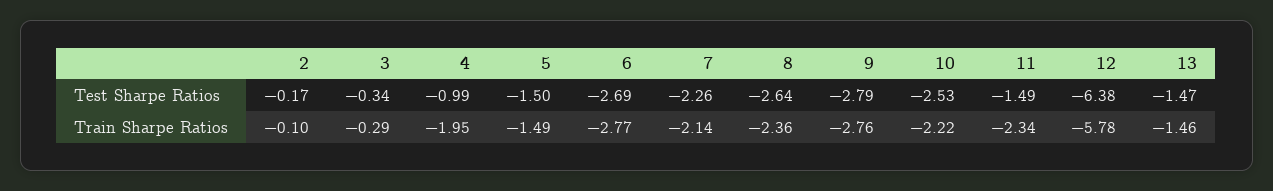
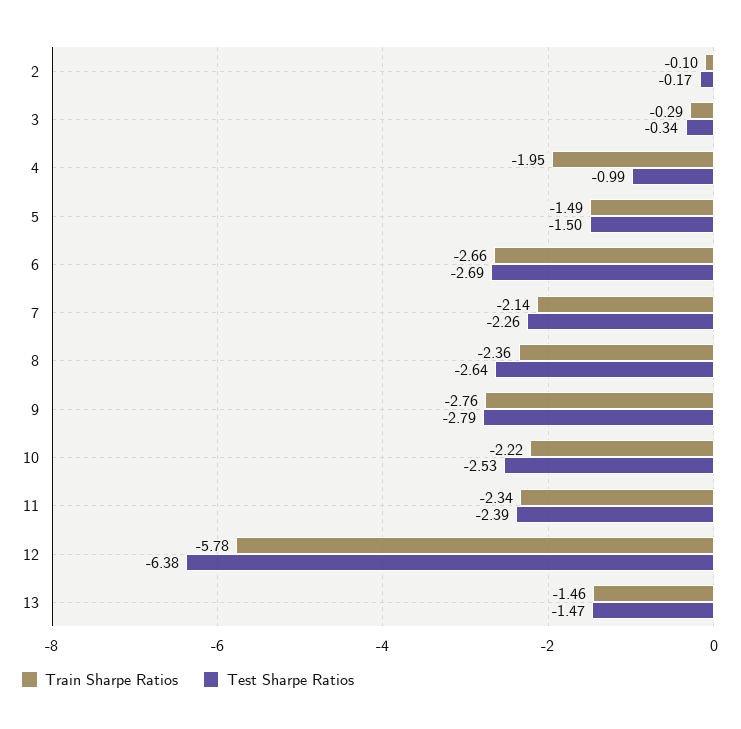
Test Sharpe Ratios, 11: -1.49 -> -2.39
Train Sharpe Ratios, 6: -2.77 -> -2.66

